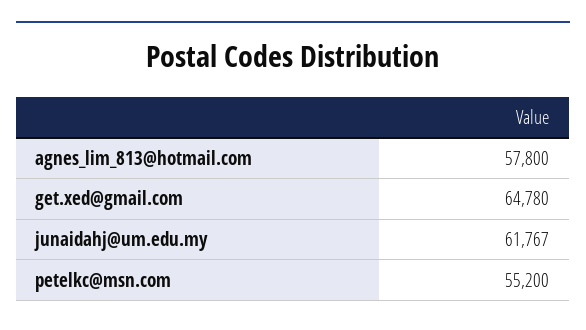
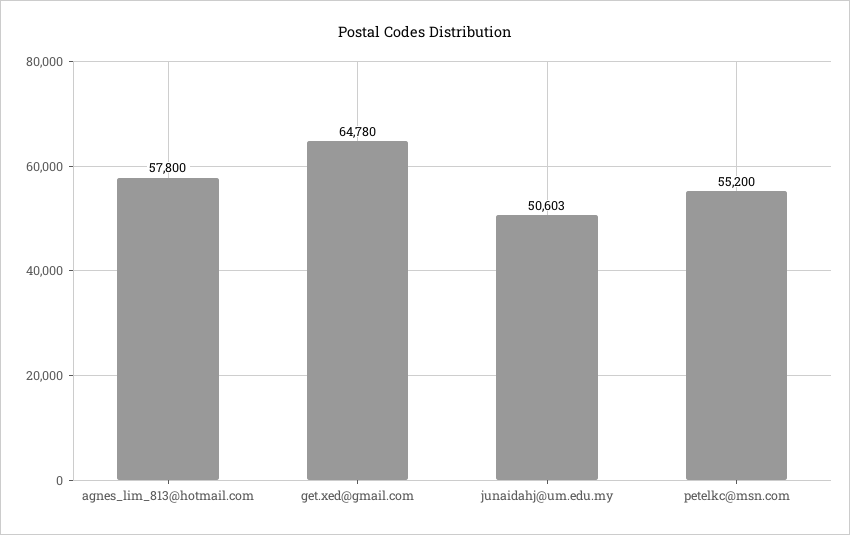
junaidahj@um.edu.my: 61767 -> 50603

